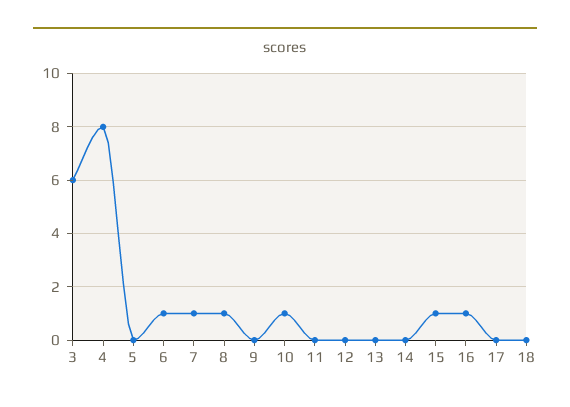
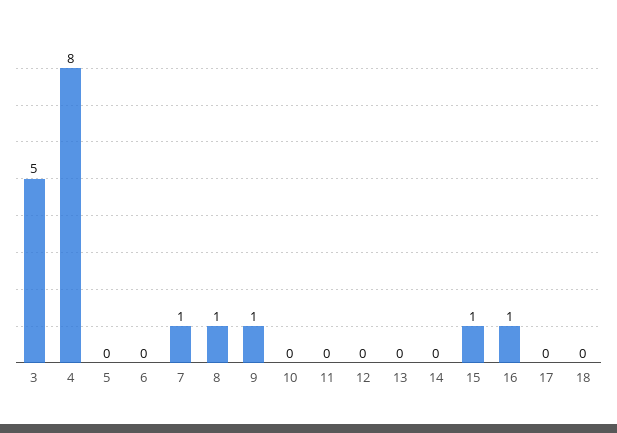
3: 6 -> 5
6: 1 -> 0
9: 0 -> 1
10: 1 -> 0

